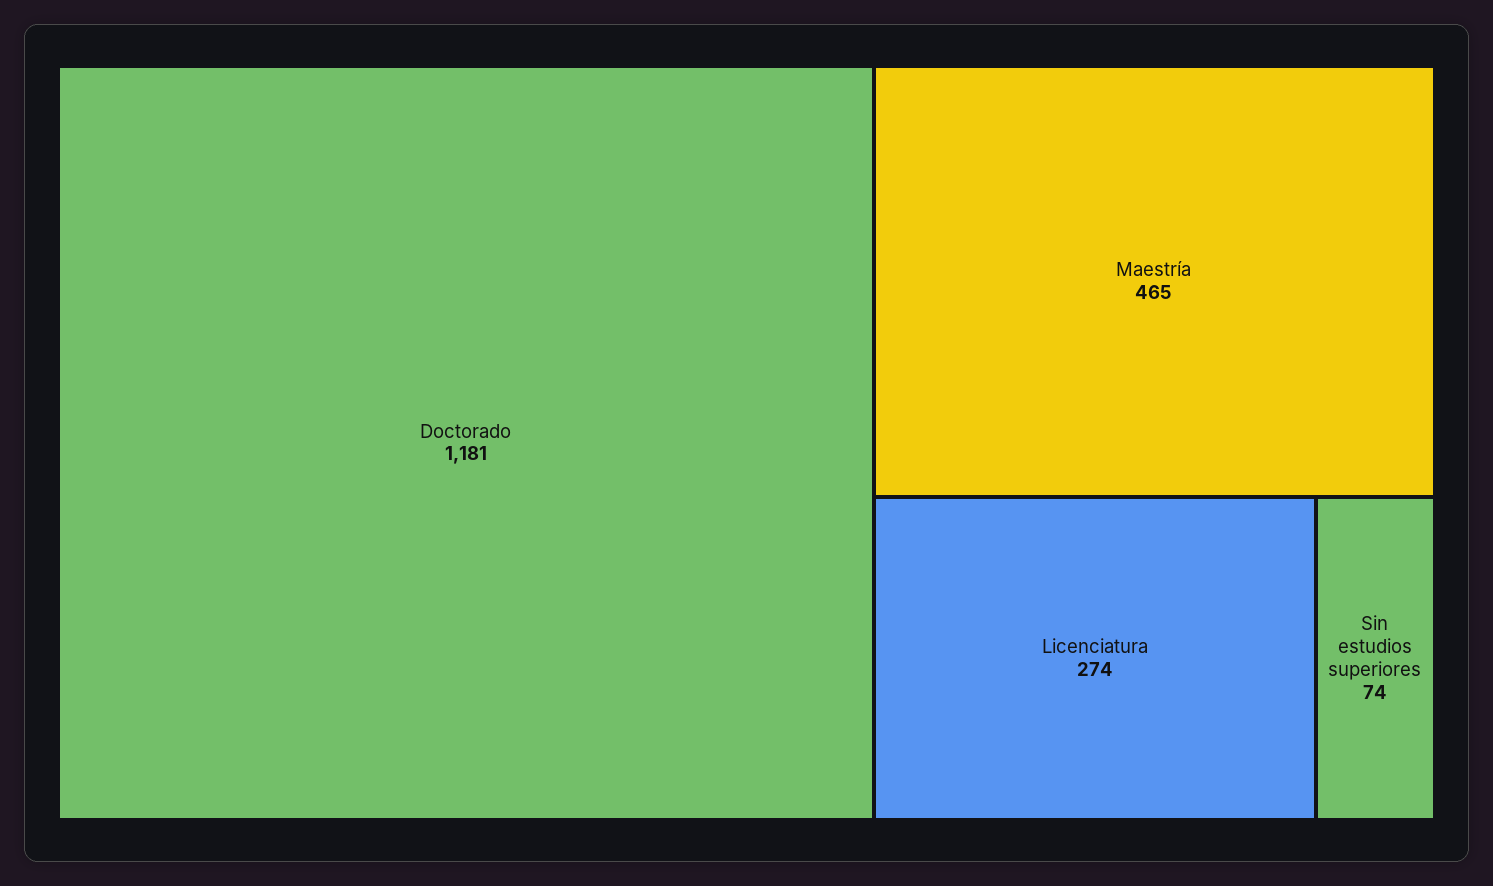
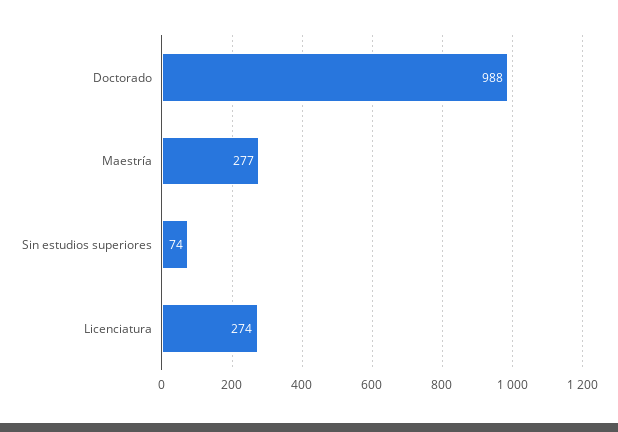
Doctorado: 1181 -> 988
Maestría: 465 -> 277

